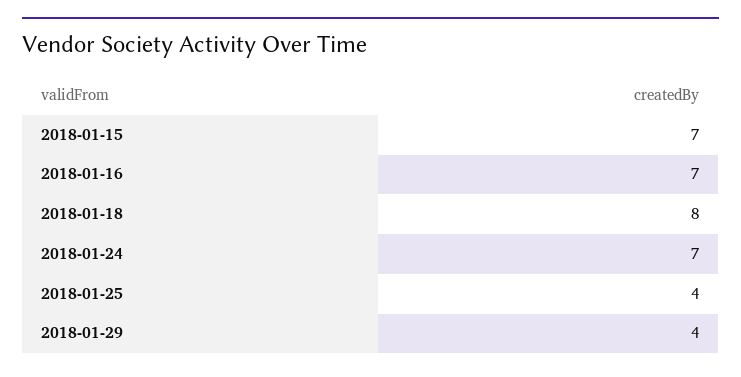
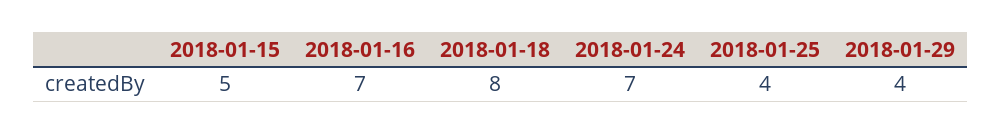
2018-01-15: 7 -> 5

